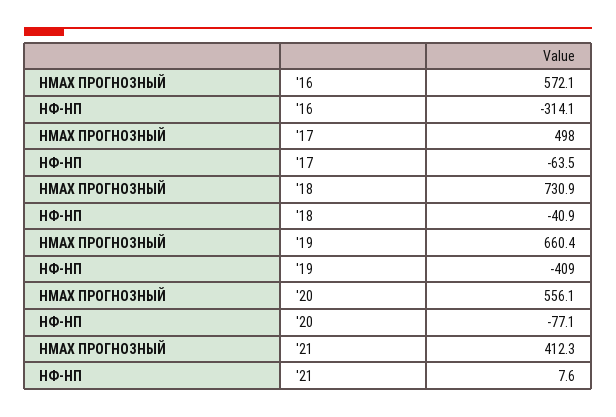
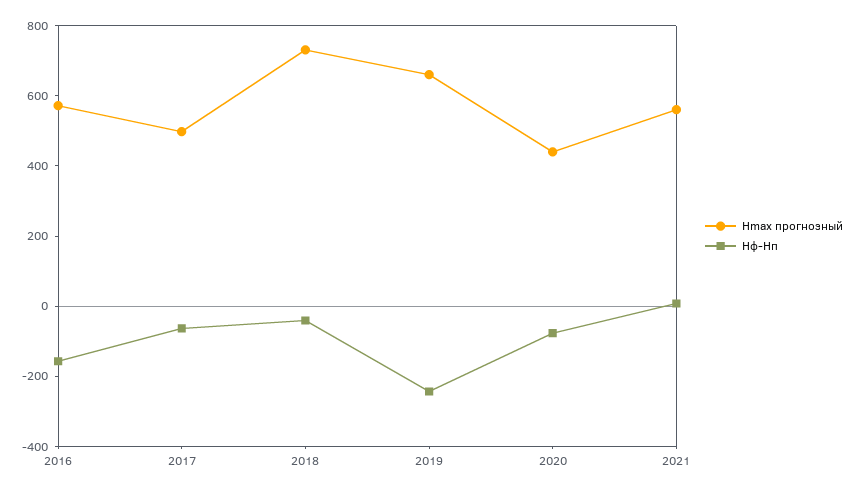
HФ-HП, '16: -314.1 -> -150
HФ-HП, '19: -409 -> -250
HMAX ПРОГНОЗНЫЙ, '20: 556.1 -> 450
HMAX ПРОГНОЗНЫЙ, '21: 412.3 -> 550

